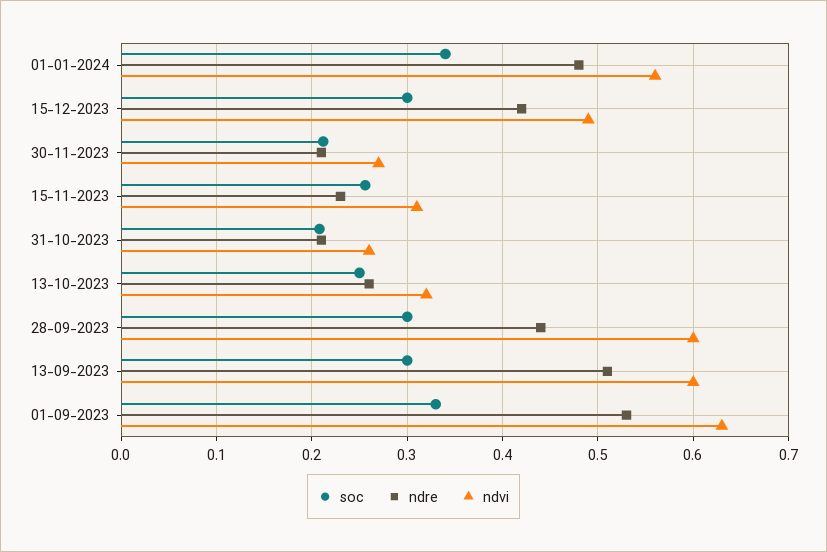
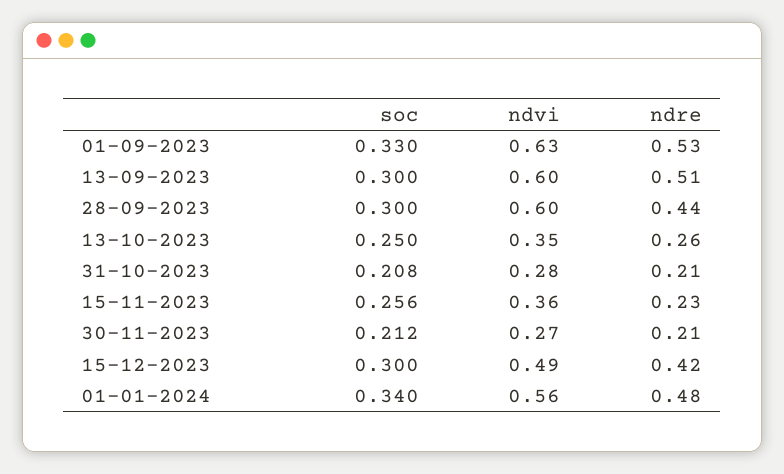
ndvi, 15-11-2023: 0.31 -> 0.36
ndvi, 31-10-2023: 0.26 -> 0.28
ndvi, 13-10-2023: 0.32 -> 0.35

